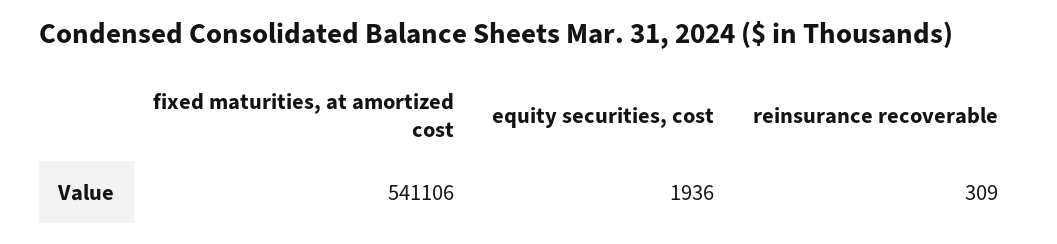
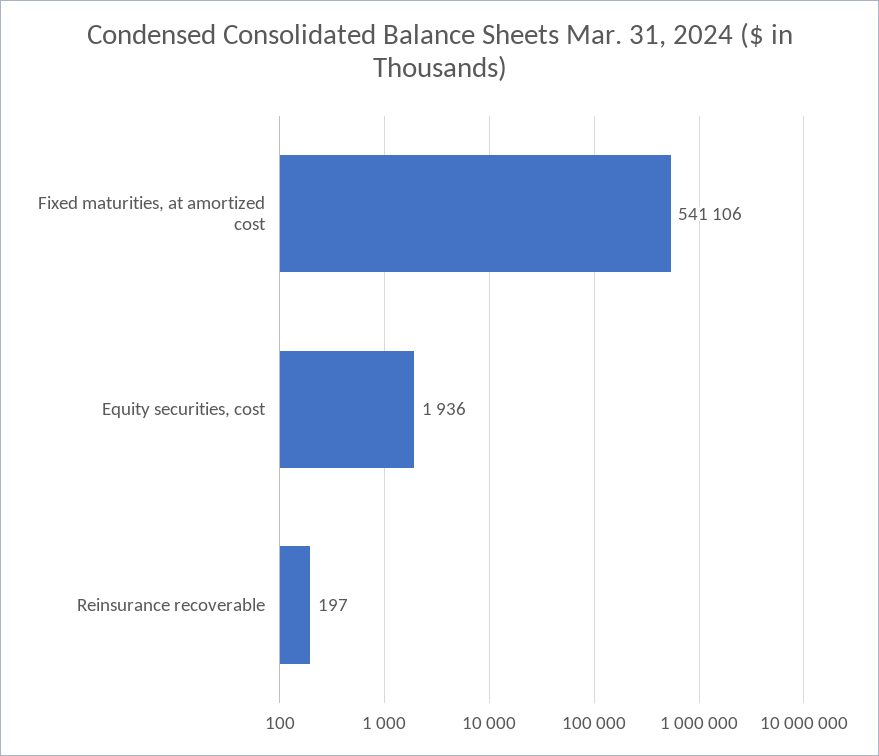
reinsurance recoverable: 309 -> 197

